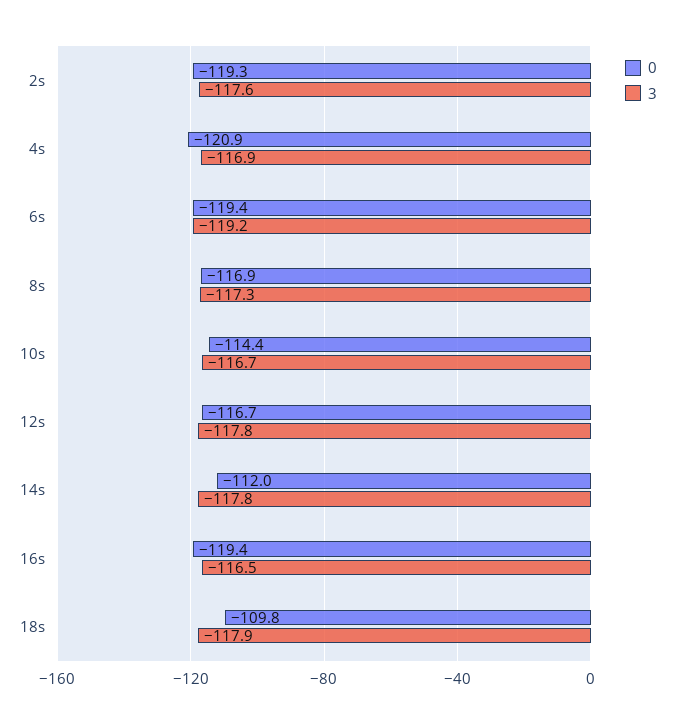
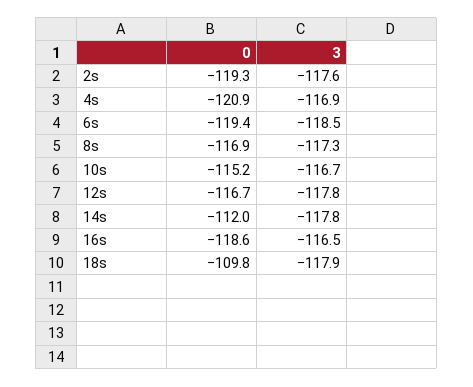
3, 6s: -119.2 -> -118.5
0, 10s: -114.4 -> -115.2
0, 16s: -119.4 -> -118.6

